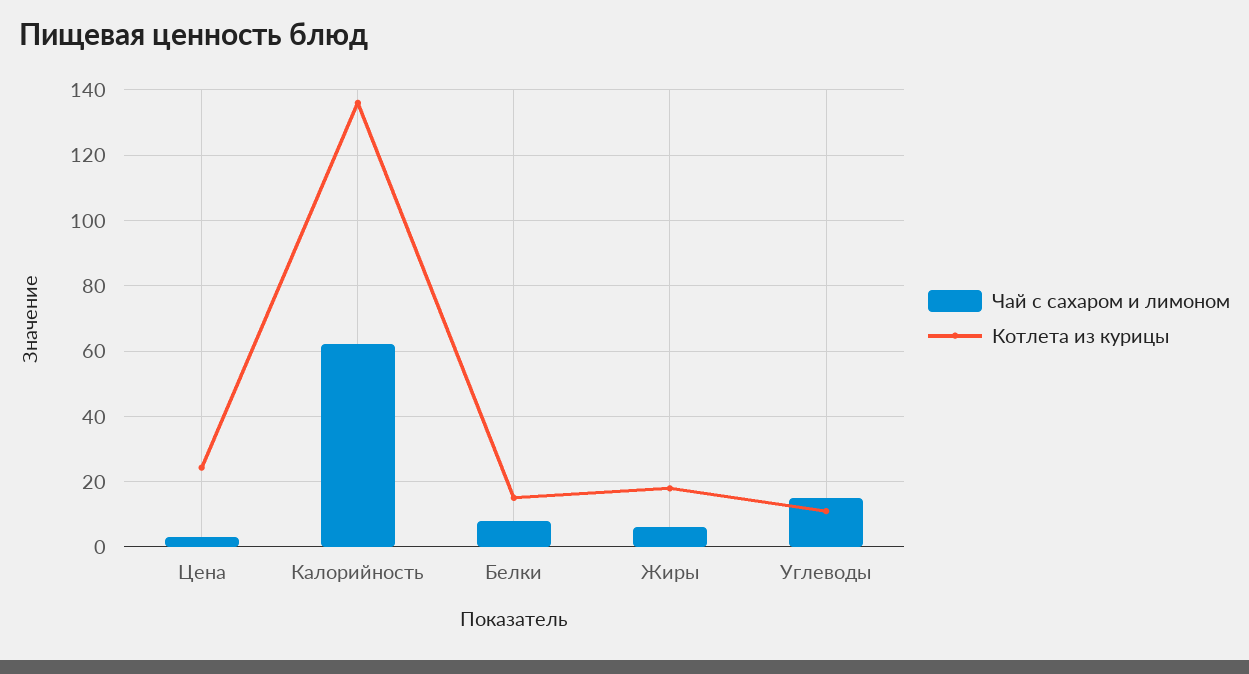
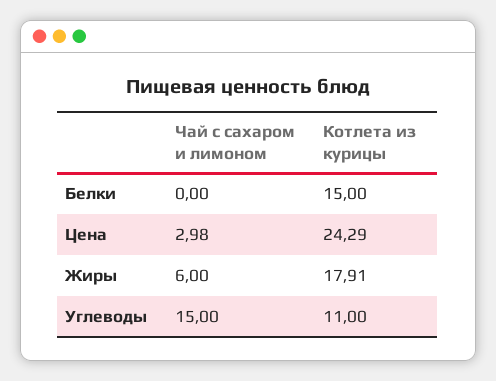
Чай с сахаром и лимоном, Калорийность: 62 -> none
Котлета из курицы, Калорийность: 136 -> none
Чай с сахаром и лимоном, Белки: 8 -> 0

